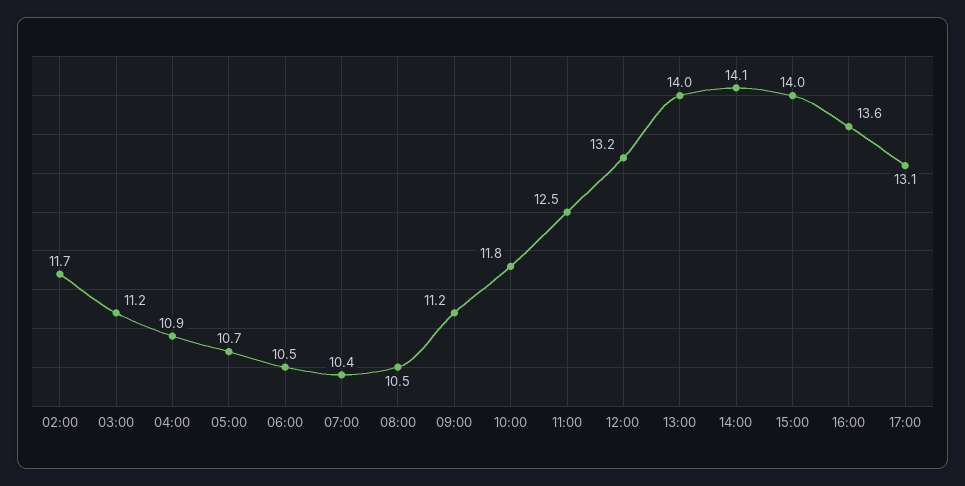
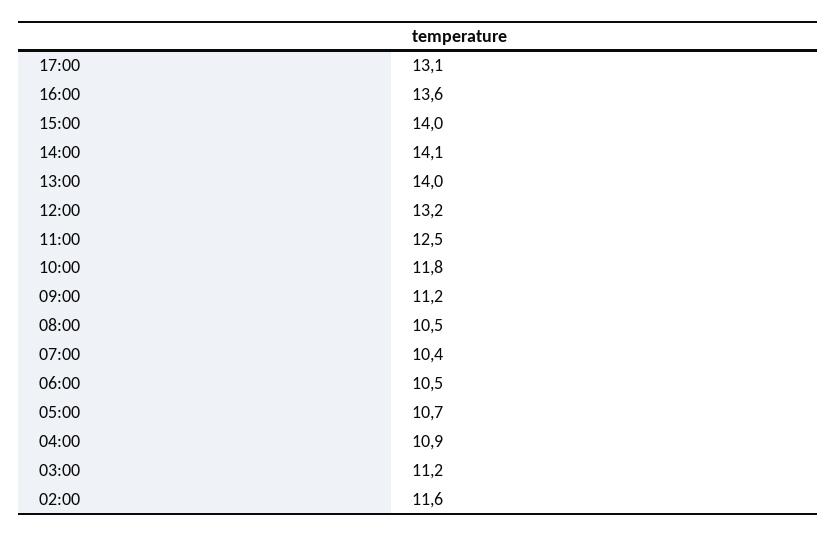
02:00: 11.7 -> 11.6

